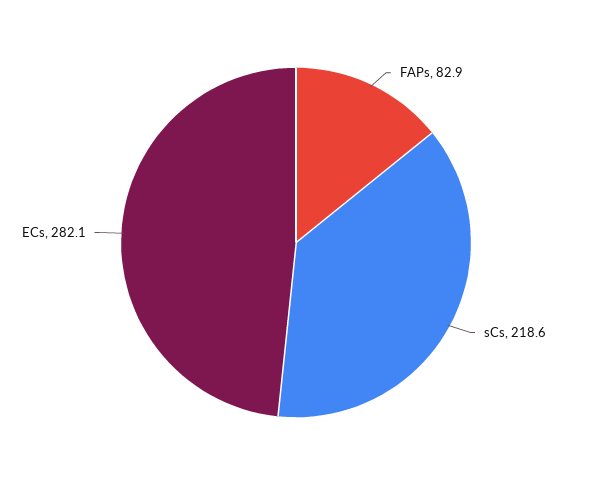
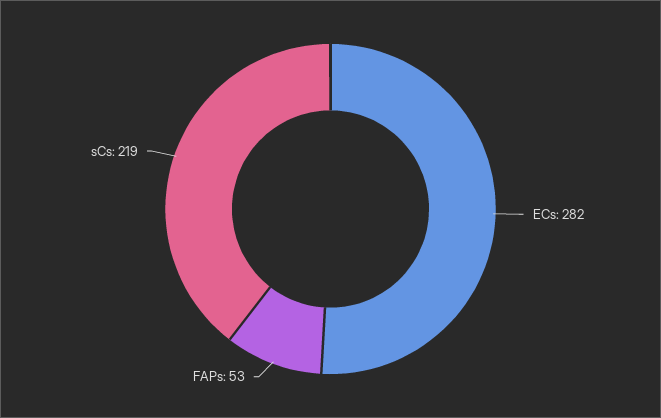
FAPs: 82.9 -> 53

